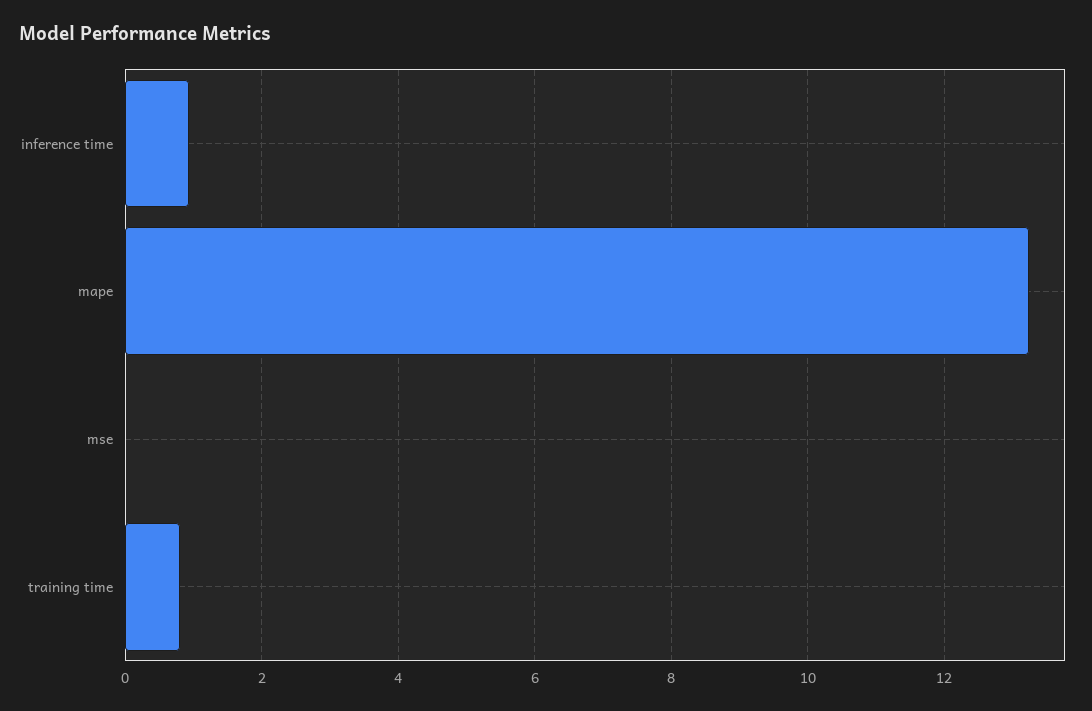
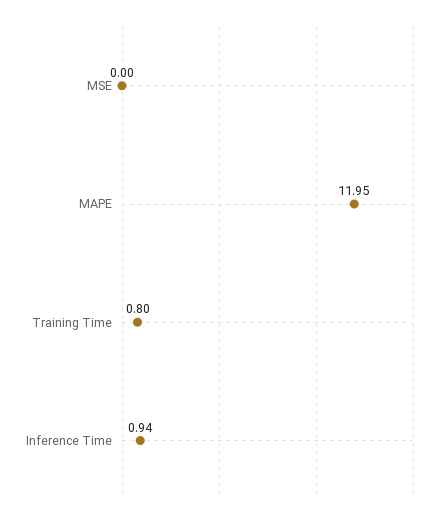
mape: 13.2 -> 11.95

